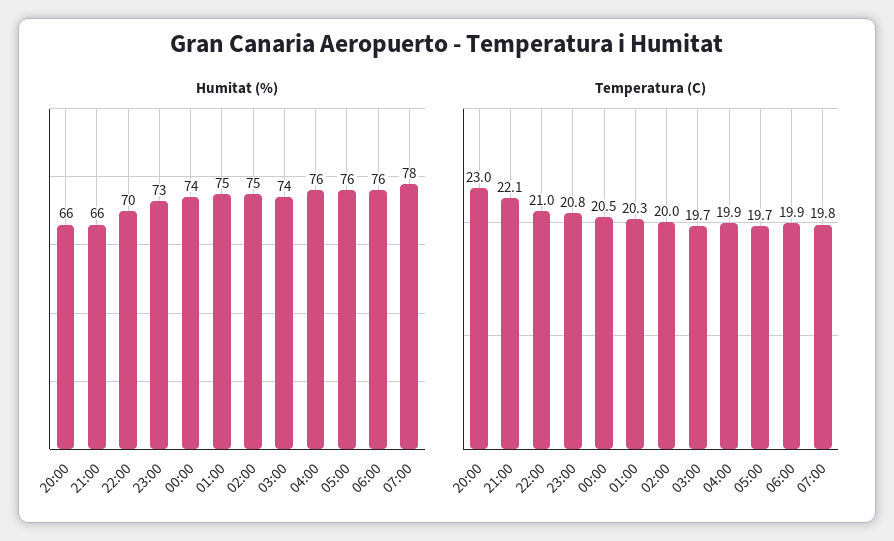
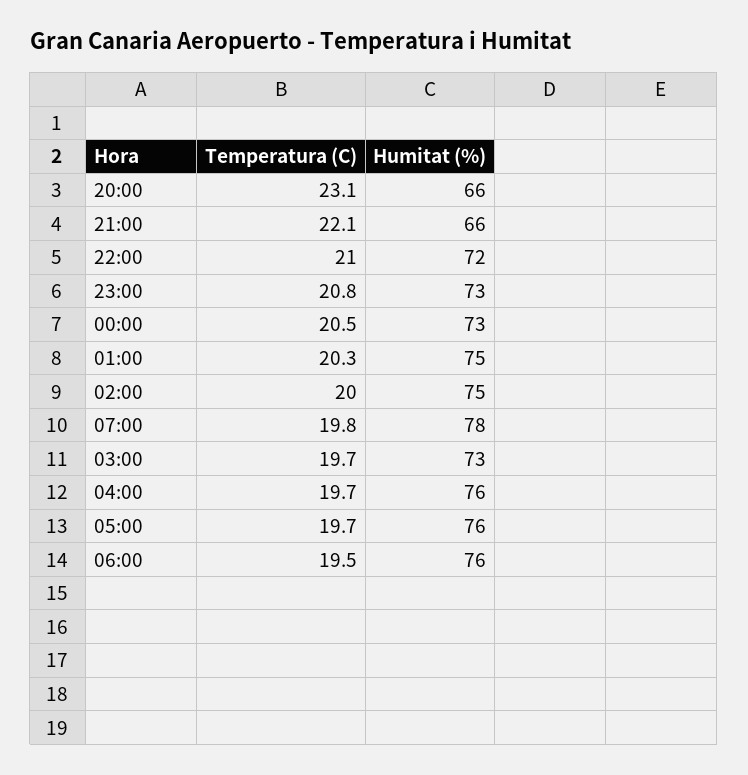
Humitat (%), 22:00: 70 -> 72
Humitat (%), 00:00: 74 -> 73
Humitat (%), 03:00: 74 -> 73
Temperatura (C), 20:00: 23 -> 23.1
Temperatura (C), 04:00: 19.9 -> 19.7
Temperatura (C), 06:00: 19.9 -> 19.5

